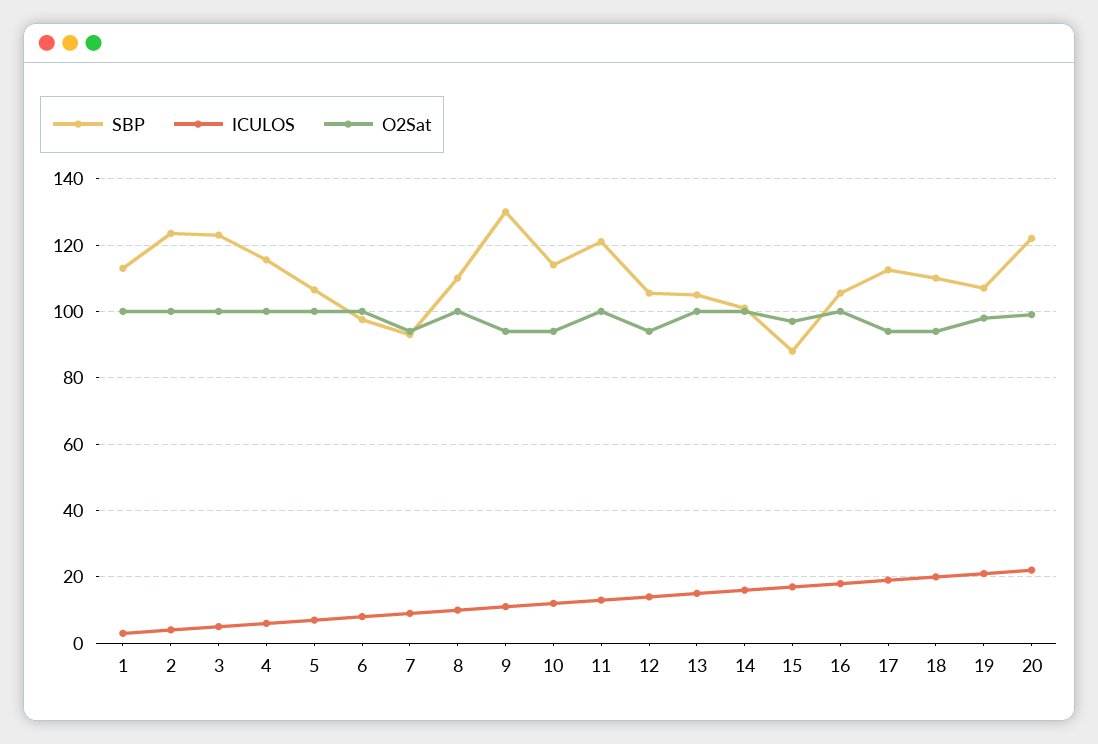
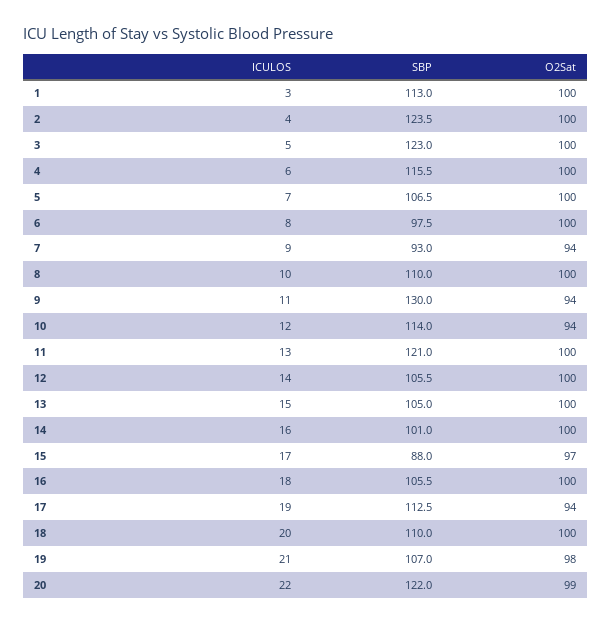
O2Sat, 12: 94 -> 100
O2Sat, 18: 94 -> 100

